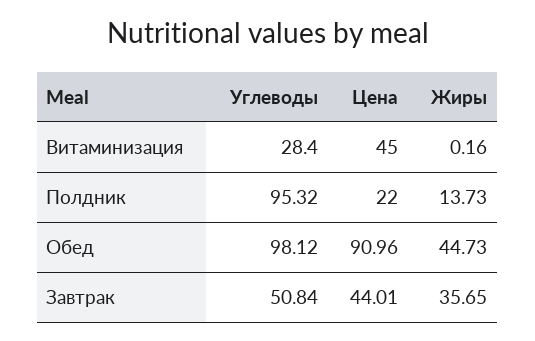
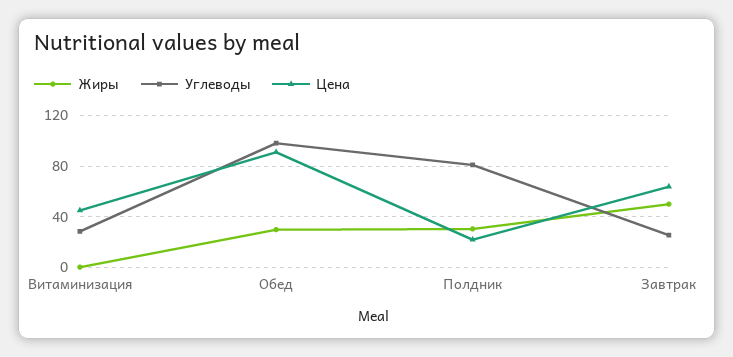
Углеводы, Полдник: 95.32 -> 80
Жиры, Полдник: 13.73 -> 30
Жиры, Обед: 44.73 -> 30
Углеводы, Завтрак: 50.84 -> 25
Цена, Завтрак: 44.01 -> 65
Жиры, Завтрак: 35.65 -> 50

